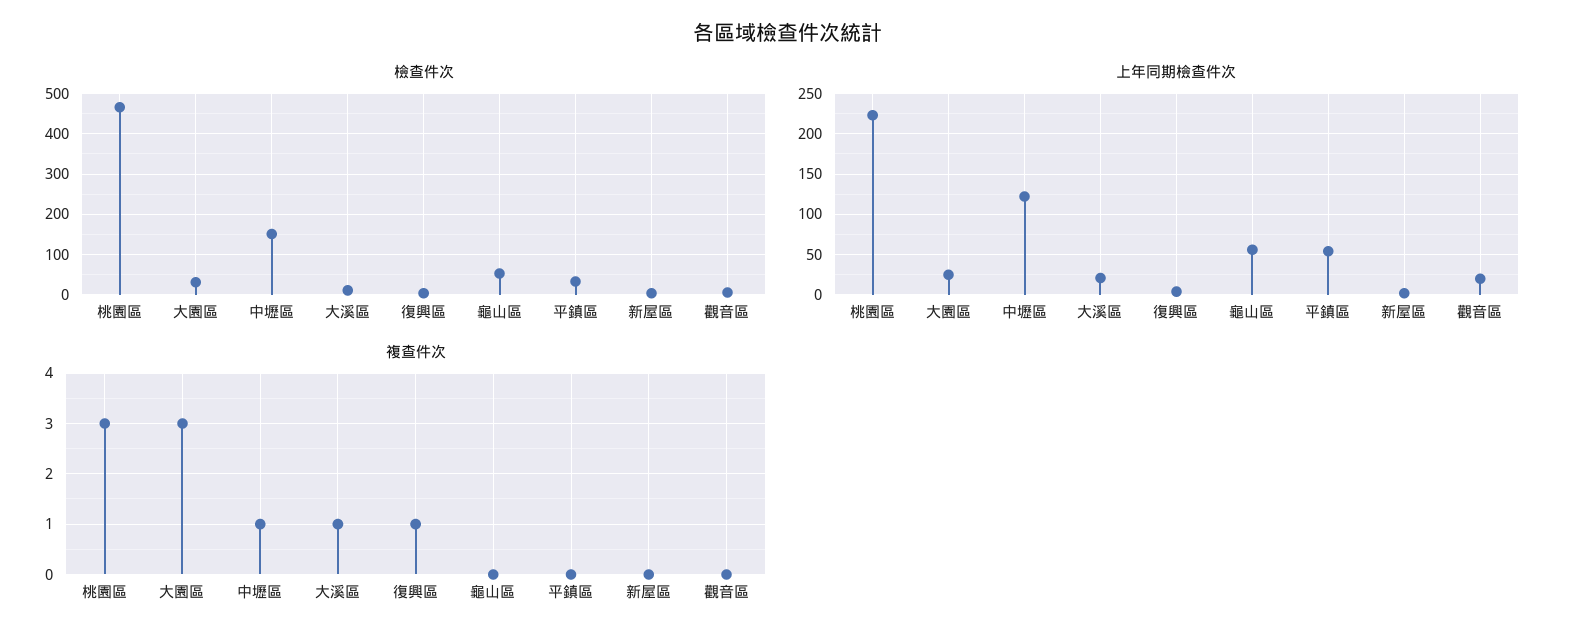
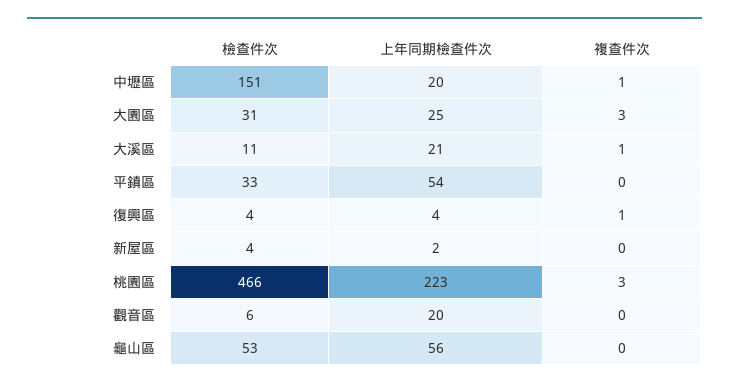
上年同期檢查件次, 中壢區: 120 -> 20

